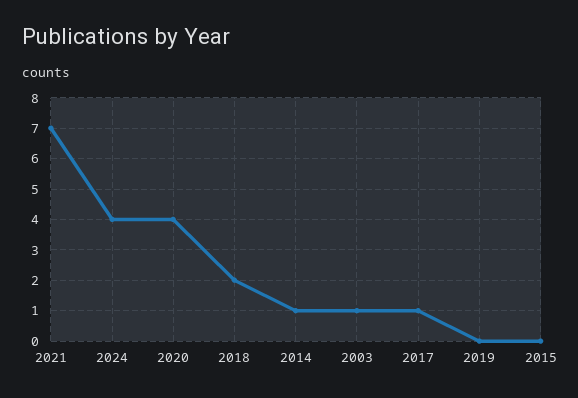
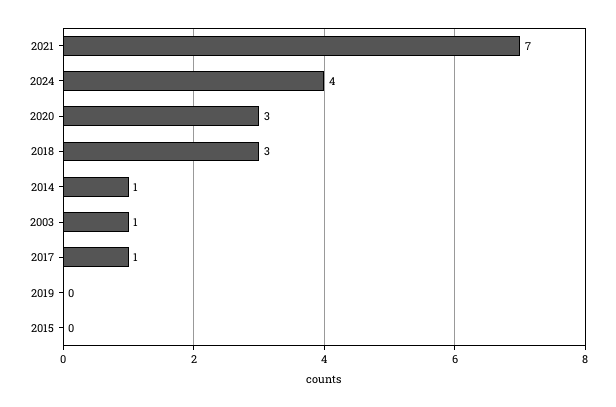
2020: 4 -> 3
2018: 2 -> 3

